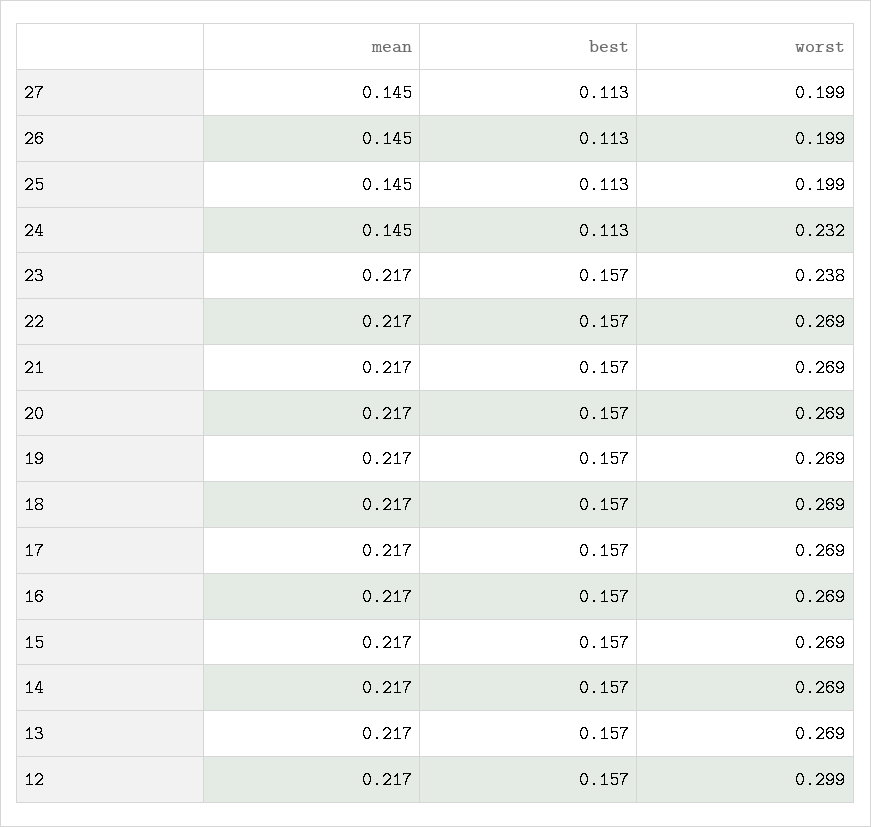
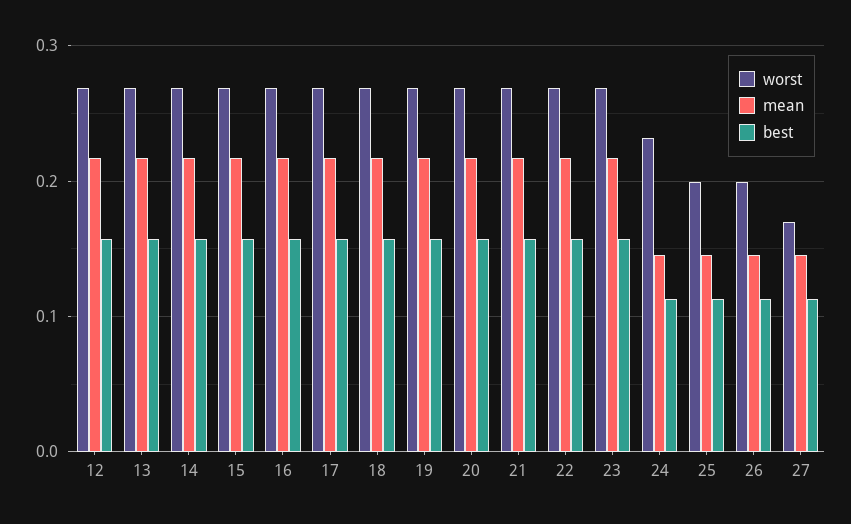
worst, 27: 0.199 -> 0.17
worst, 23: 0.238 -> 0.27
worst, 12: 0.299 -> 0.27

